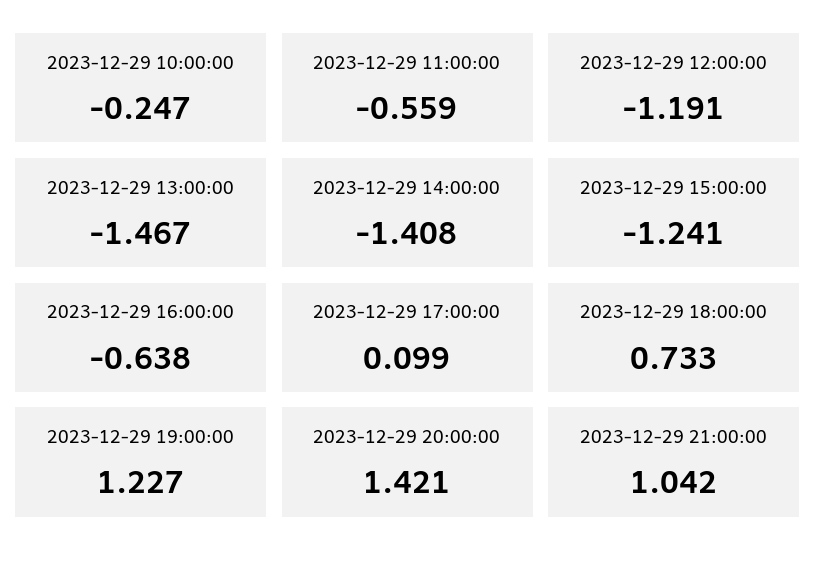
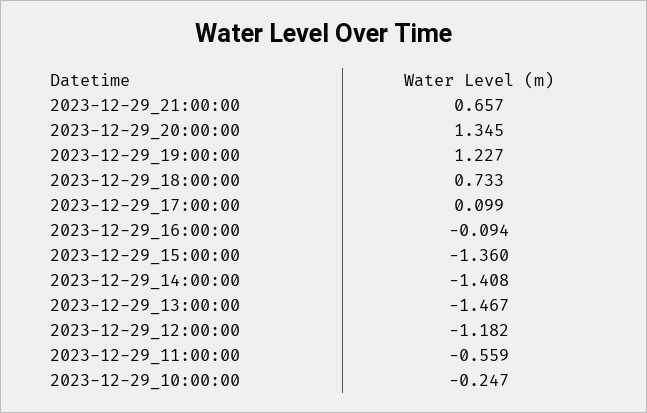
2023-12-29 12:00:00: -1.191 -> -1.182
2023-12-29 15:00:00: -1.241 -> -1.36
2023-12-29 16:00:00: -0.638 -> -0.094
2023-12-29 20:00:00: 1.421 -> 1.345
2023-12-29 21:00:00: 1.042 -> 0.657

